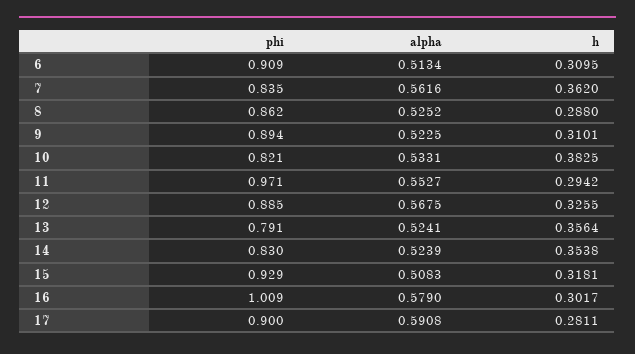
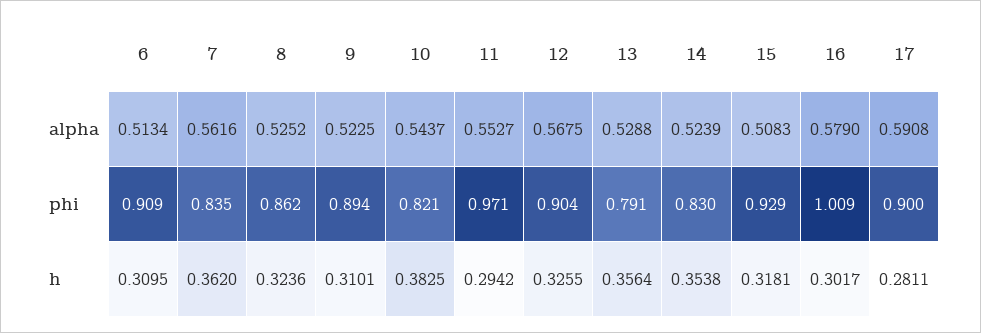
h, 8: 0.288 -> 0.3236
alpha, 10: 0.5331 -> 0.5437
phi, 12: 0.885 -> 0.904
alpha, 13: 0.5241 -> 0.5288

